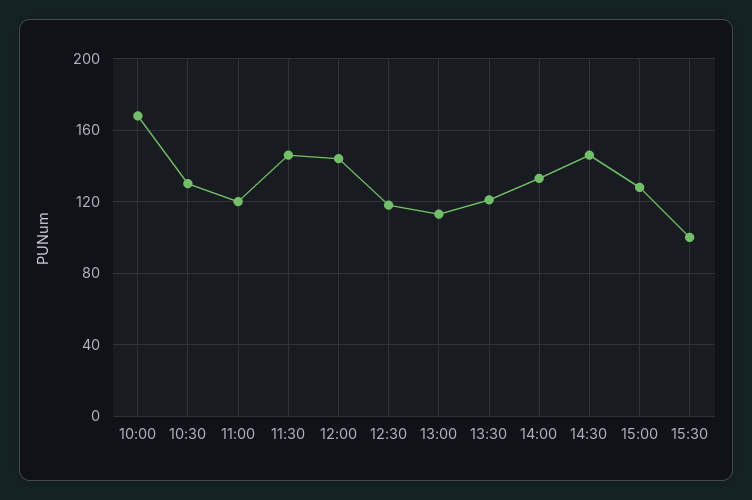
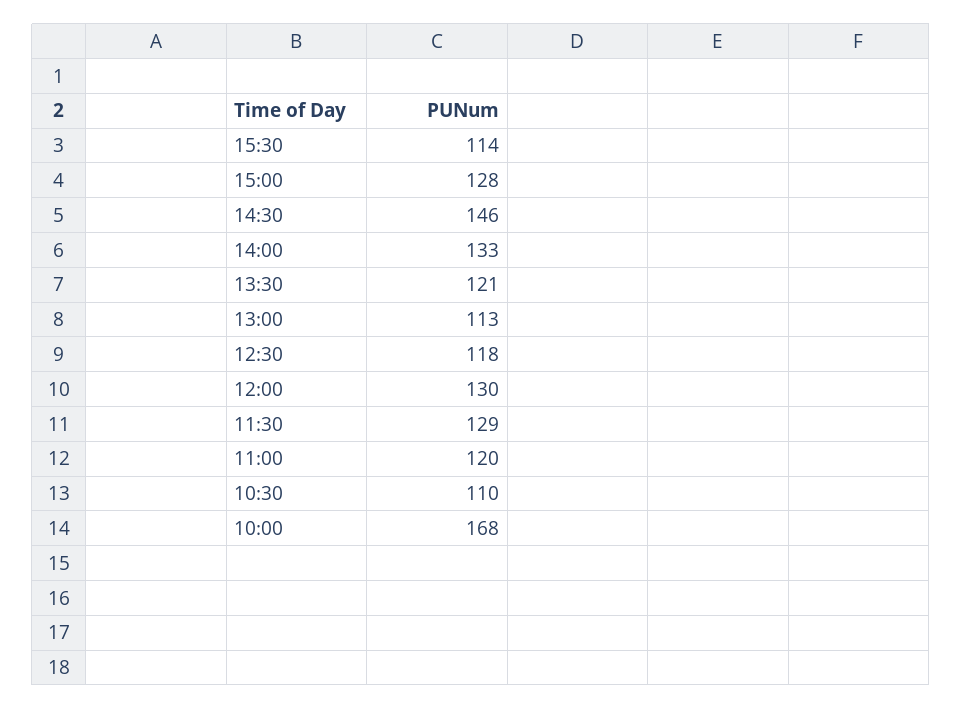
10:30: 130 -> 110
11:30: 145 -> 129
12:00: 145 -> 130
15:30: 100 -> 114

